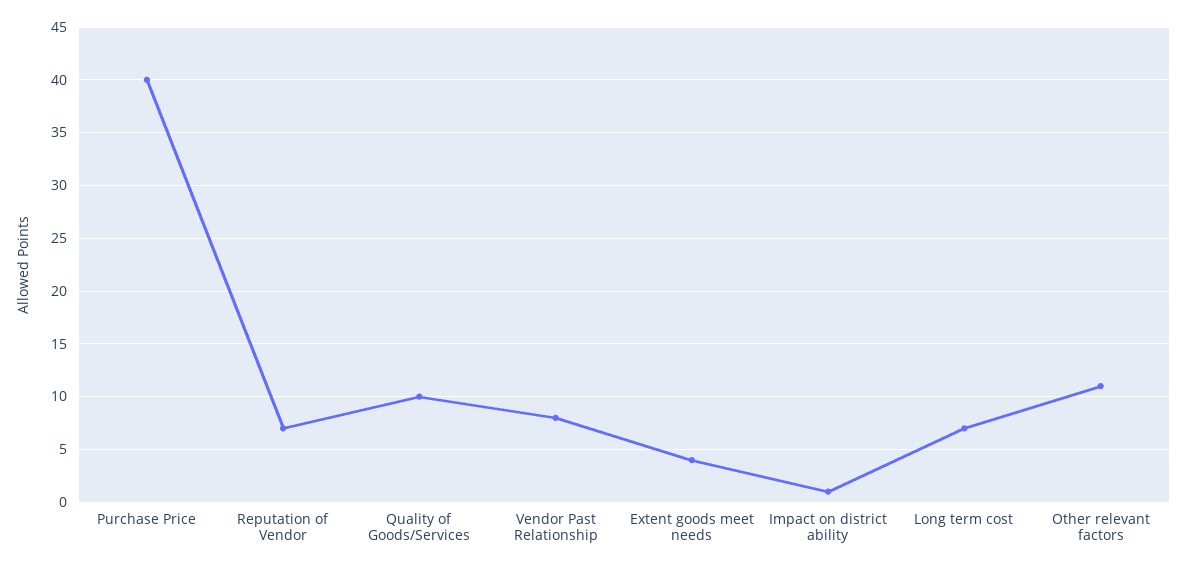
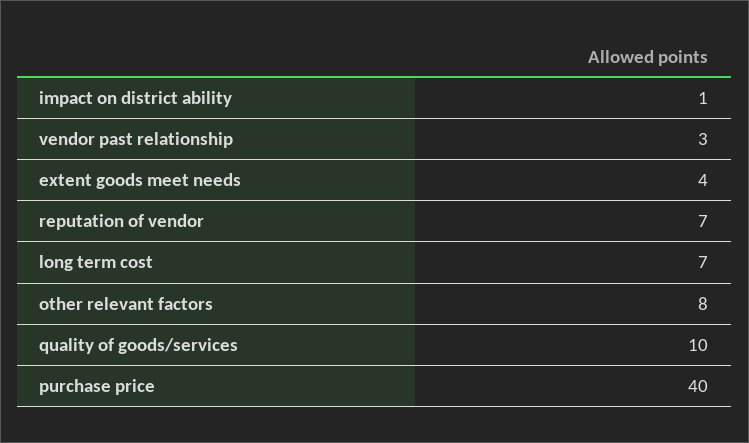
Vendor Past Relationship: 8 -> 3
Other relevant factors: 11 -> 8

